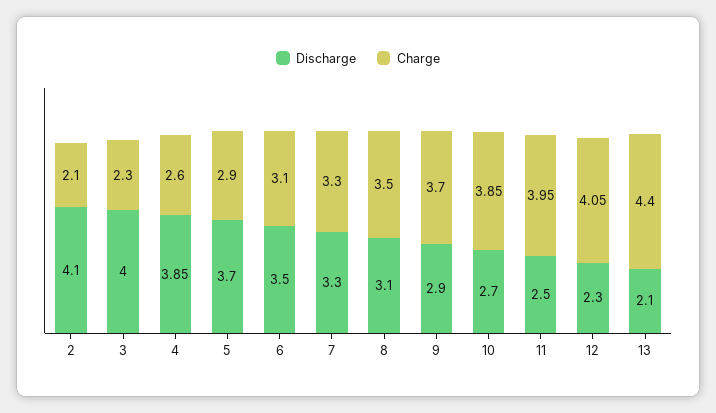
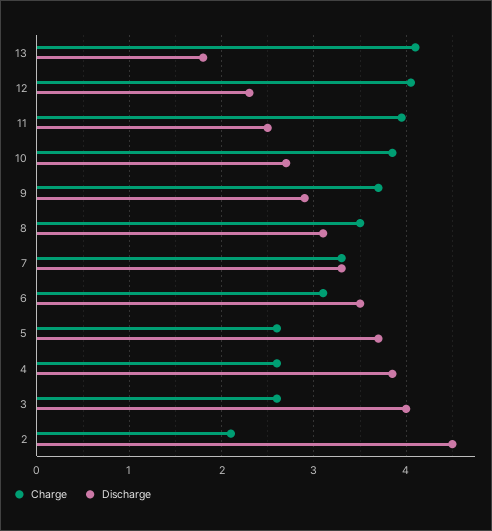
Discharge, 2: 4.1 -> 4.5
Charge, 3: 2.3 -> 2.6
Charge, 5: 2.9 -> 2.6
Discharge, 13: 2.1 -> 1.8
Charge, 13: 4.4 -> 4.1

